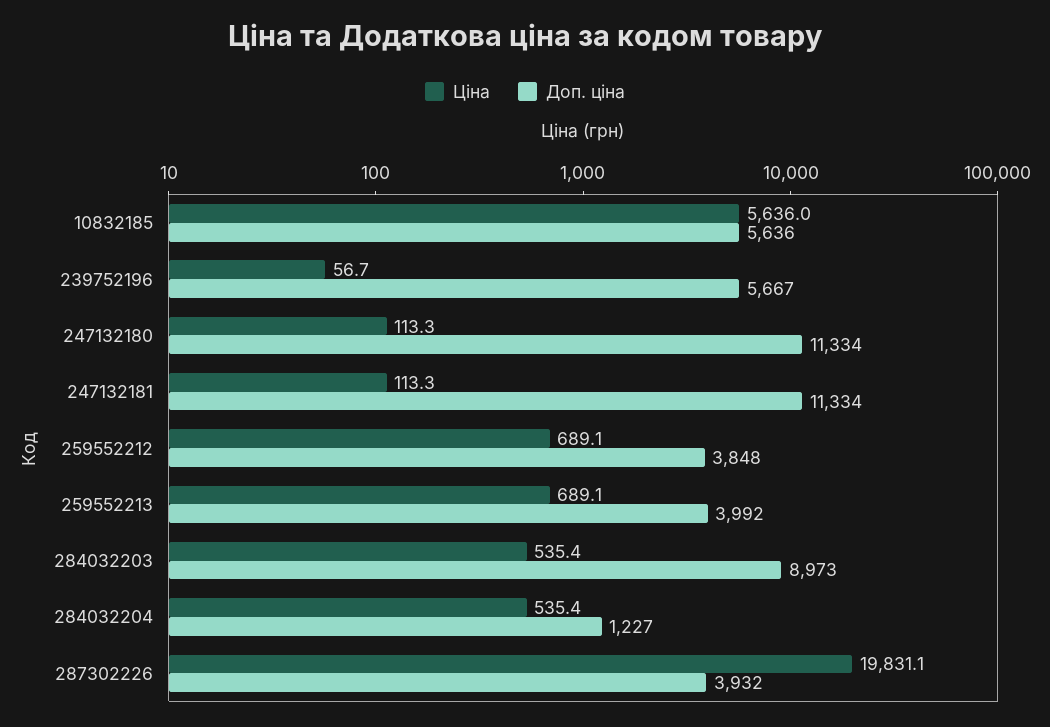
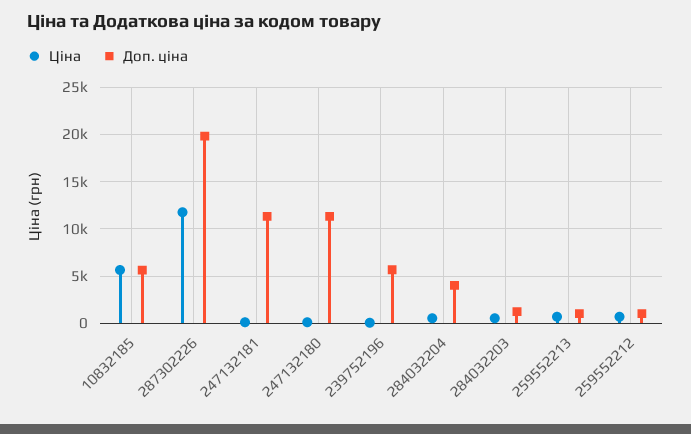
Доп. ціна, 259552212: 3848 -> 1000
Доп. ціна, 259552213: 3992 -> 1000
Доп. ціна, 284032203: 8973 -> 1000
Доп. ціна, 284032204: 1227 -> 4000
Ціна, 287302226: 19831.1 -> 12000
Доп. ціна, 287302226: 3932 -> 20000

